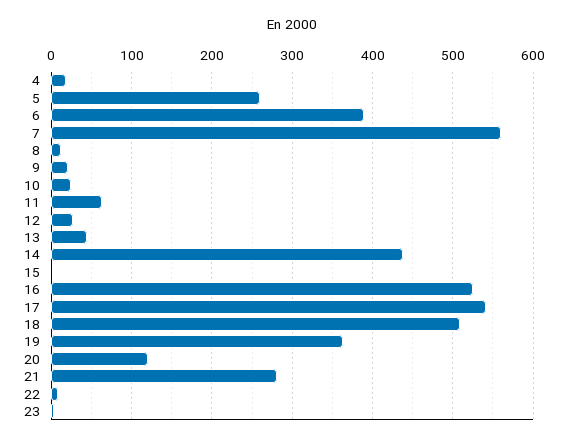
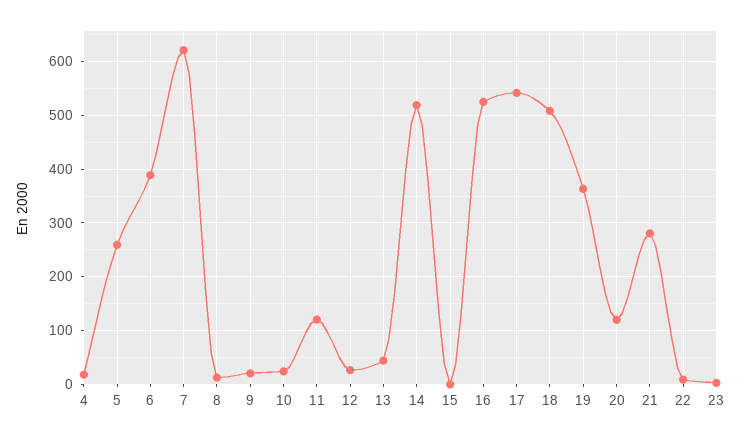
7: 560 -> 620
11: 60 -> 120
14: 440 -> 520

